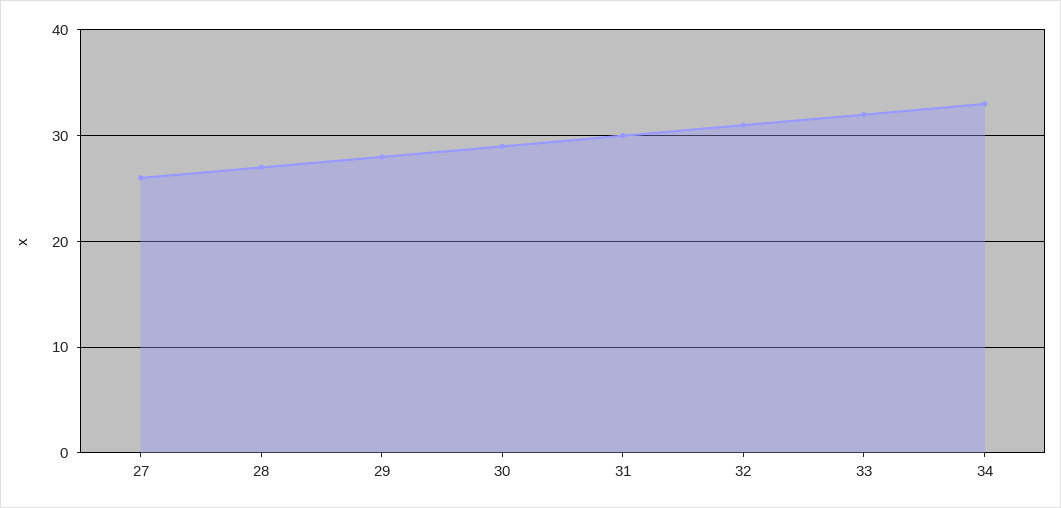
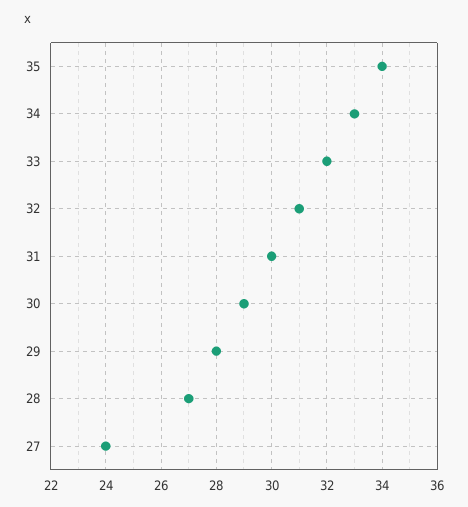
27: 26 -> 24
35: none -> 34

